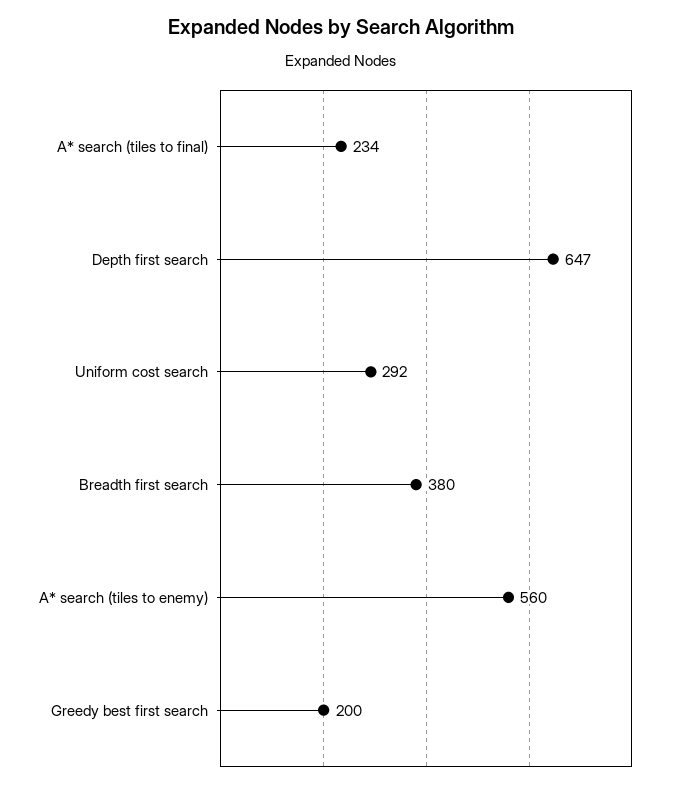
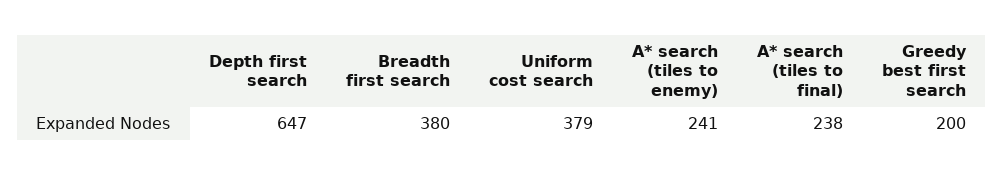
A* search (tiles to final): 234 -> 238
Uniform cost search: 292 -> 379
A* search (tiles to enemy): 560 -> 241

